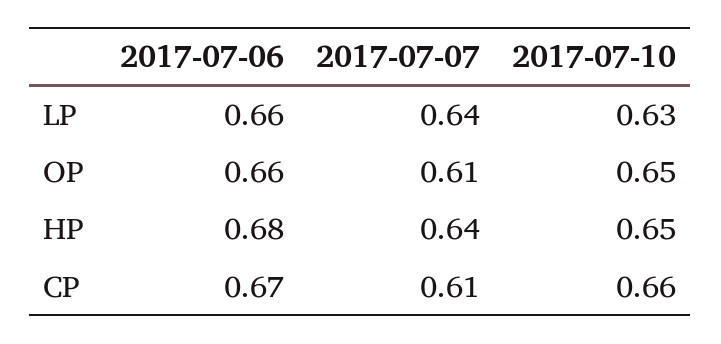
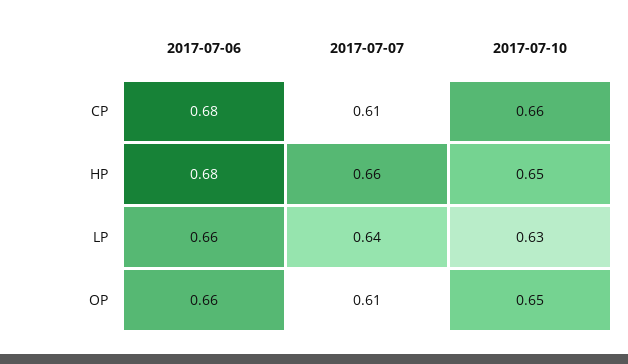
2017-07-07, HP: 0.64 -> 0.66
2017-07-06, CP: 0.67 -> 0.68

